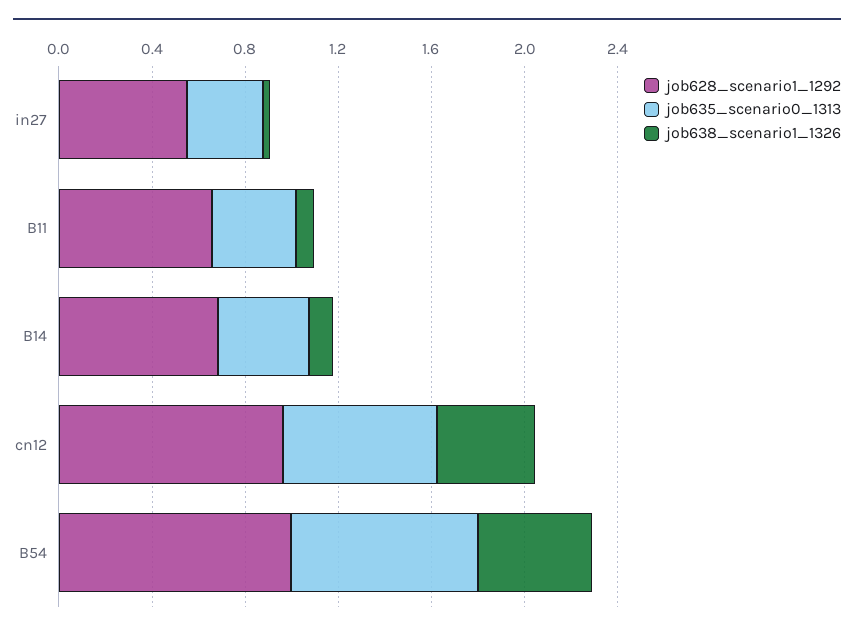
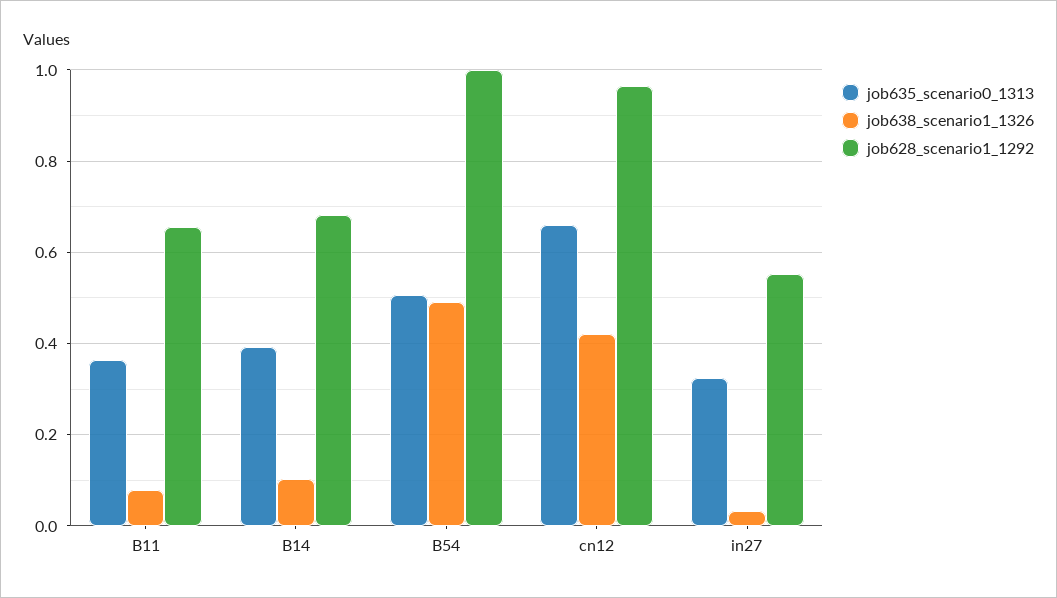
job635_scenario0_1313, B54: 0.8 -> 0.5

